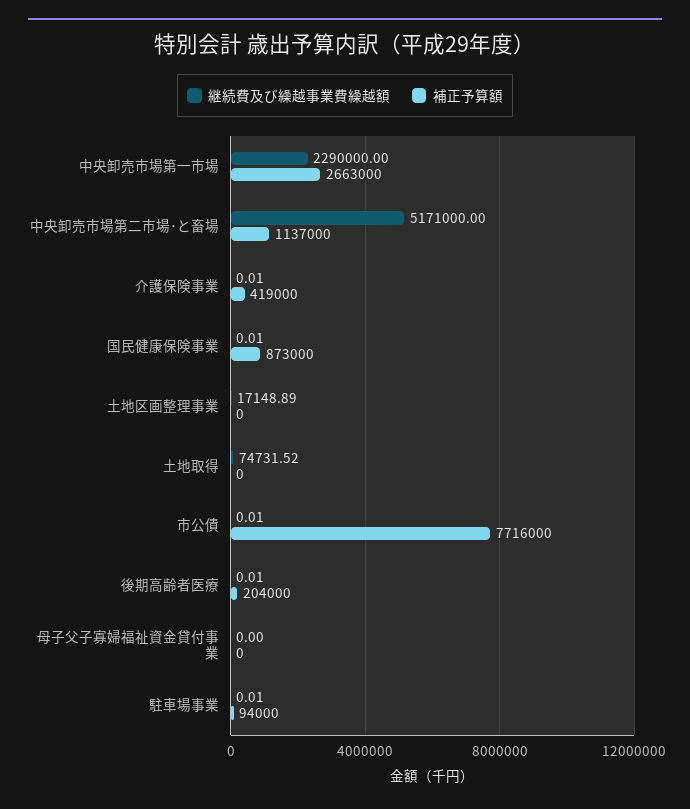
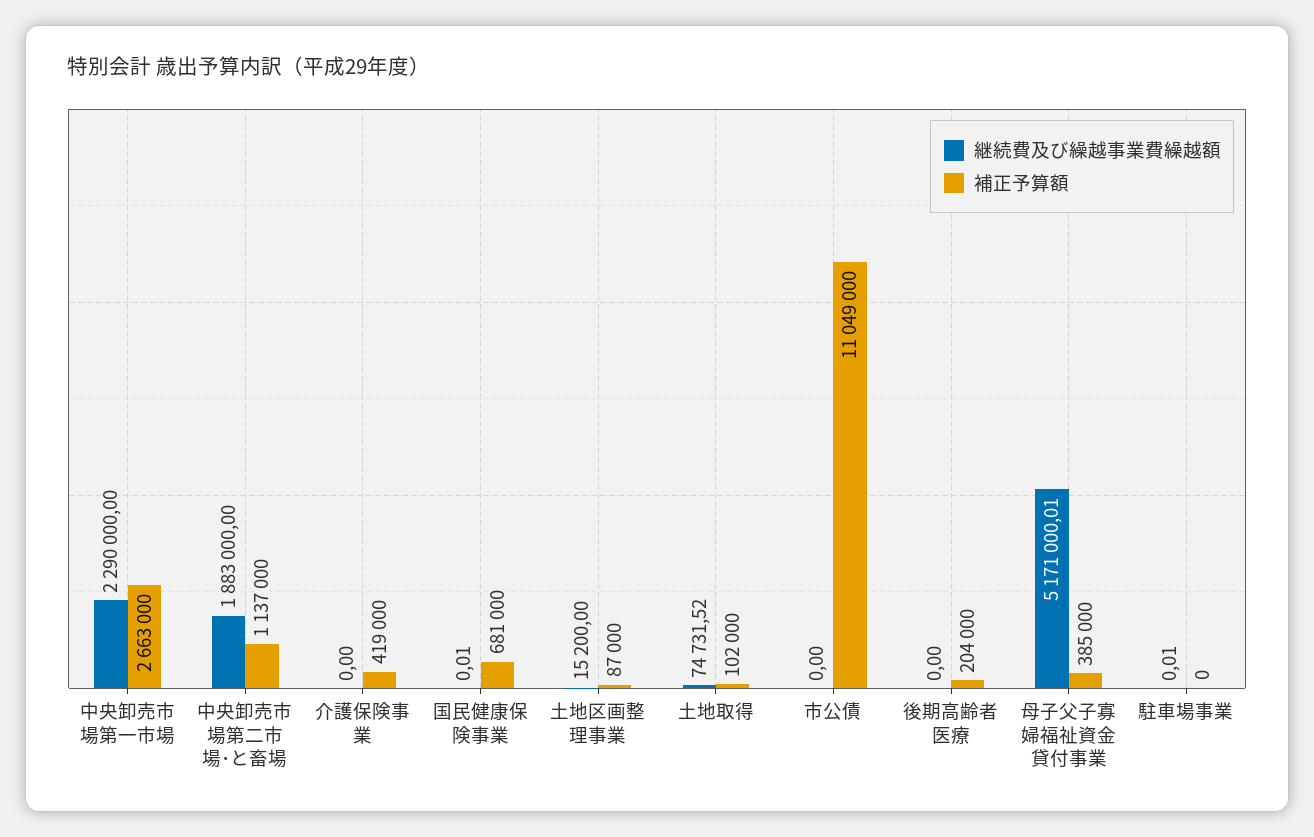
継続費及び繰越事業費繰越額, 中央卸売市場第二市場･と畜場: 5171000 -> 1883000
継続費及び繰越事業費繰越額, 介護保険事業: 0.01 -> 0
補正予算額, 国民健康保険事業: 873000 -> 681000
継続費及び繰越事業費繰越額, 土地区画整理事業: 17148.89 -> 15200
補正予算額, 土地区画整理事業: 0 -> 87000
補正予算額, 土地取得: 0 -> 102000
継続費及び繰越事業費繰越額, 市公債: 0.01 -> 0
補正予算額, 市公債: 7716000 -> 11049000
継続費及び繰越事業費繰越額, 後期高齢者医療: 0.01 -> 0
継続費及び繰越事業費繰越額, 母子父子寡婦福祉資金貸付事業: 0 -> 5171000.01
補正予算額, 母子父子寡婦福祉資金貸付事業: 0 -> 385000
補正予算額, 駐車場事業: 94000 -> 0

